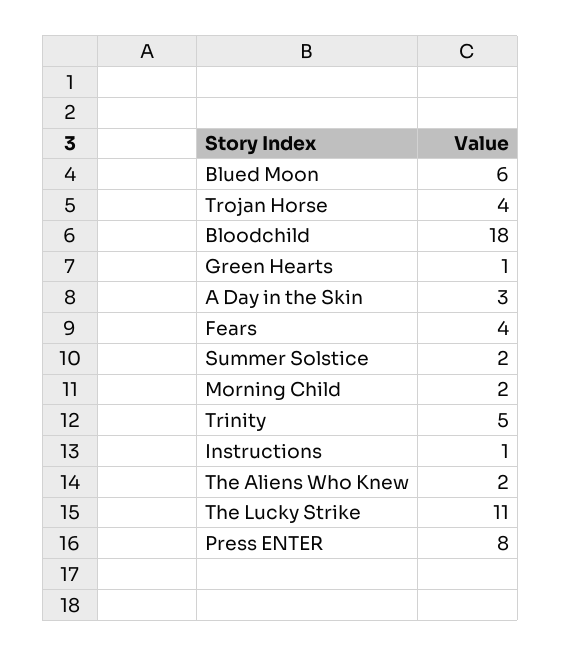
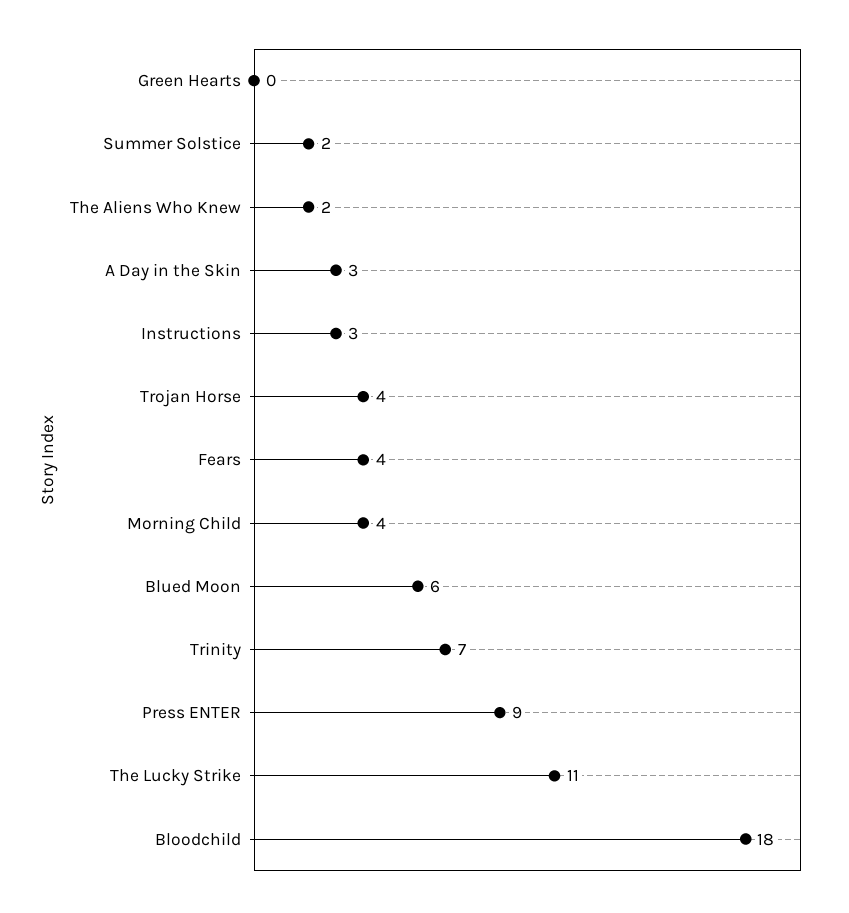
Green Hearts: 1 -> 0
Morning Child: 2 -> 4
Trinity: 5 -> 7
Instructions: 1 -> 3
Press ENTER: 8 -> 9

